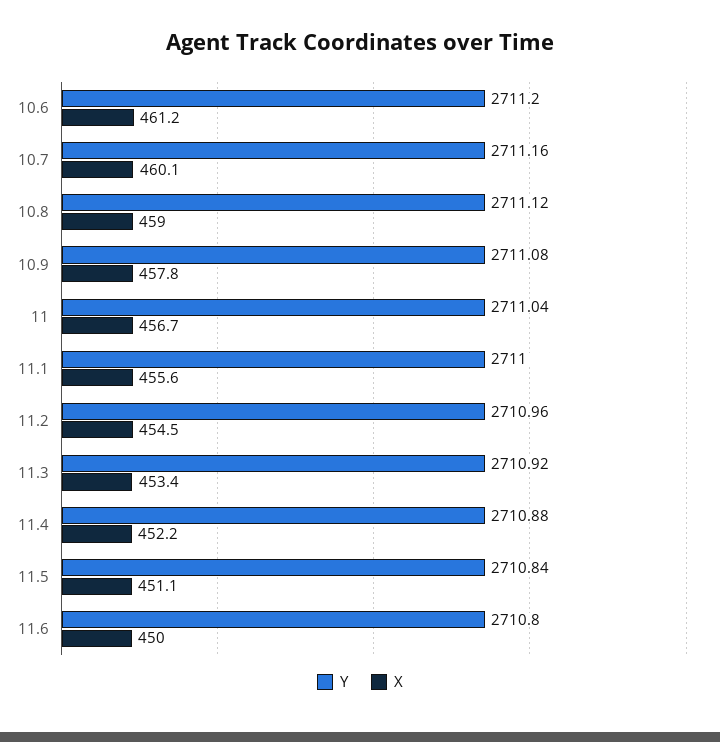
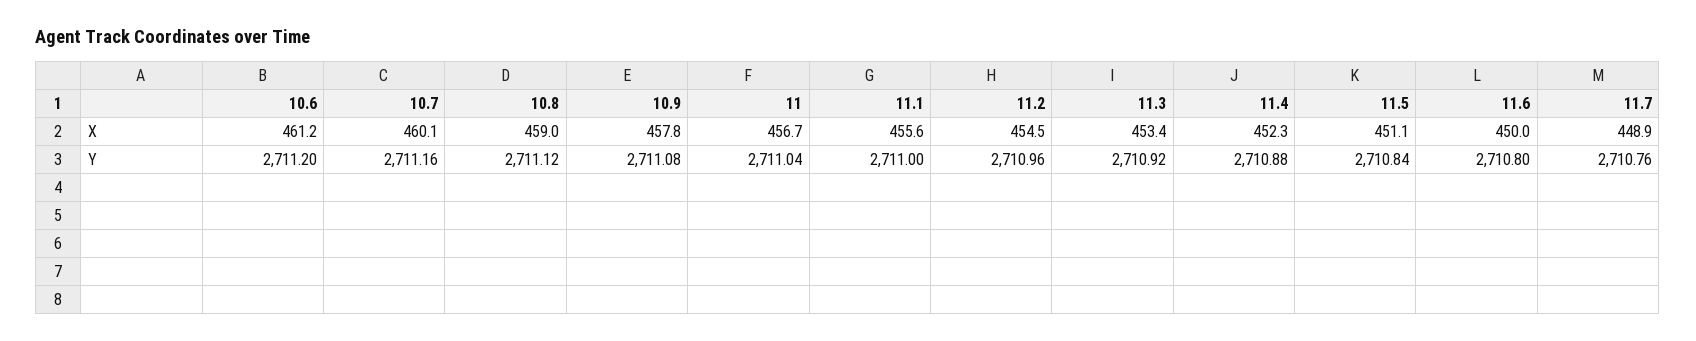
X, 11.4: 452.2 -> 452.3
X, 11.7: none -> 448.9
Y, 11.7: none -> 2710.76

